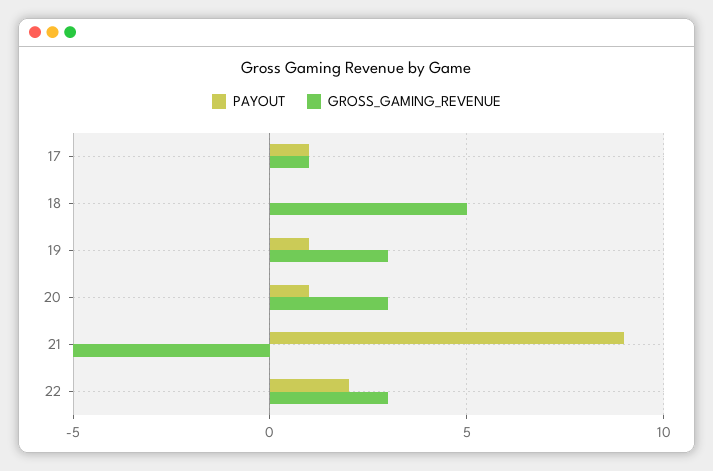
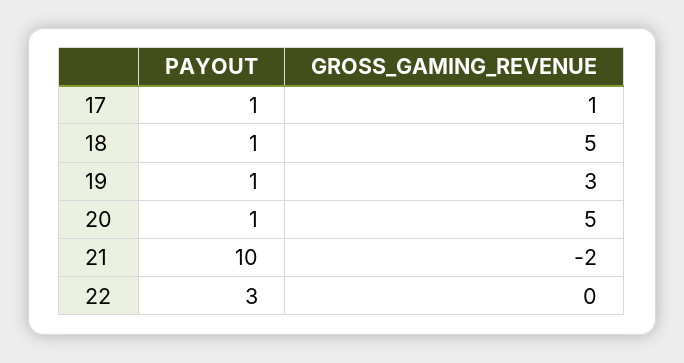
PAYOUT, 18: 0 -> 1
GROSS_GAMING_REVENUE, 20: 3 -> 5
PAYOUT, 21: 9 -> 10
GROSS_GAMING_REVENUE, 21: -5 -> -2
PAYOUT, 22: 2 -> 3
GROSS_GAMING_REVENUE, 22: 3 -> 0

